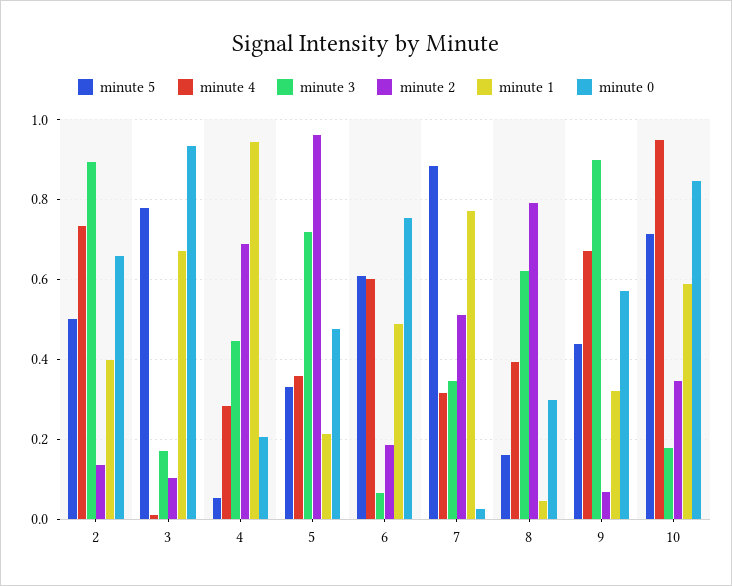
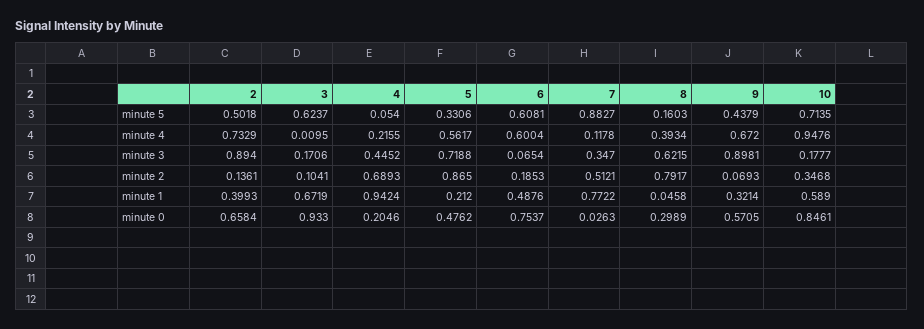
minute 5, 3: 0.78 -> 0.6237
minute 4, 4: 0.28 -> 0.2155
minute 4, 5: 0.36 -> 0.5617
minute 2, 5: 0.96 -> 0.865
minute 4, 7: 0.32 -> 0.1178

